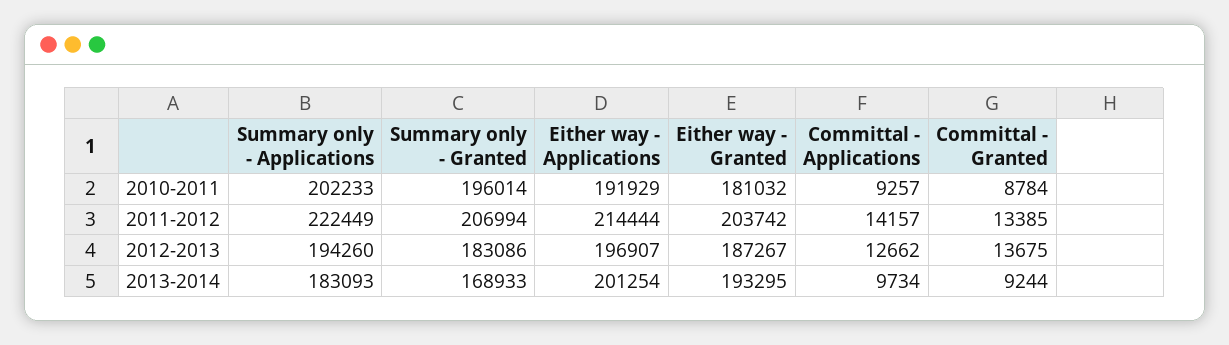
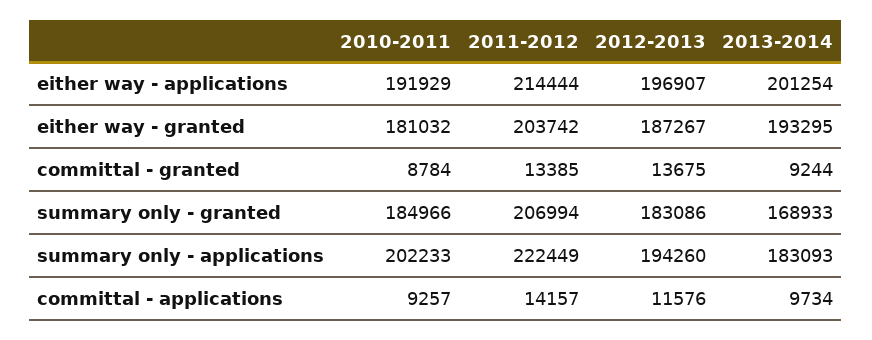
Summary only - Granted, 2010-2011: 196014 -> 184966
Committal - Applications, 2012-2013: 12662 -> 11576

